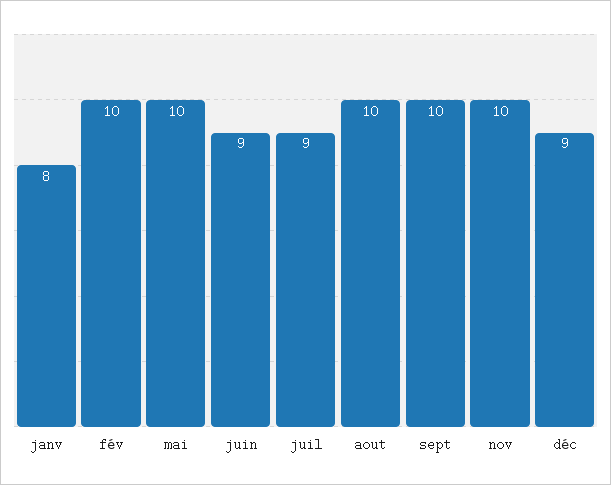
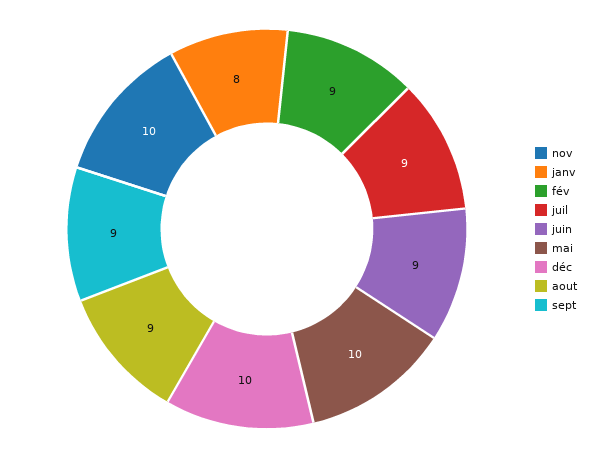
fév: 10 -> 9
aout: 10 -> 9
sept: 10 -> 9
déc: 9 -> 10

